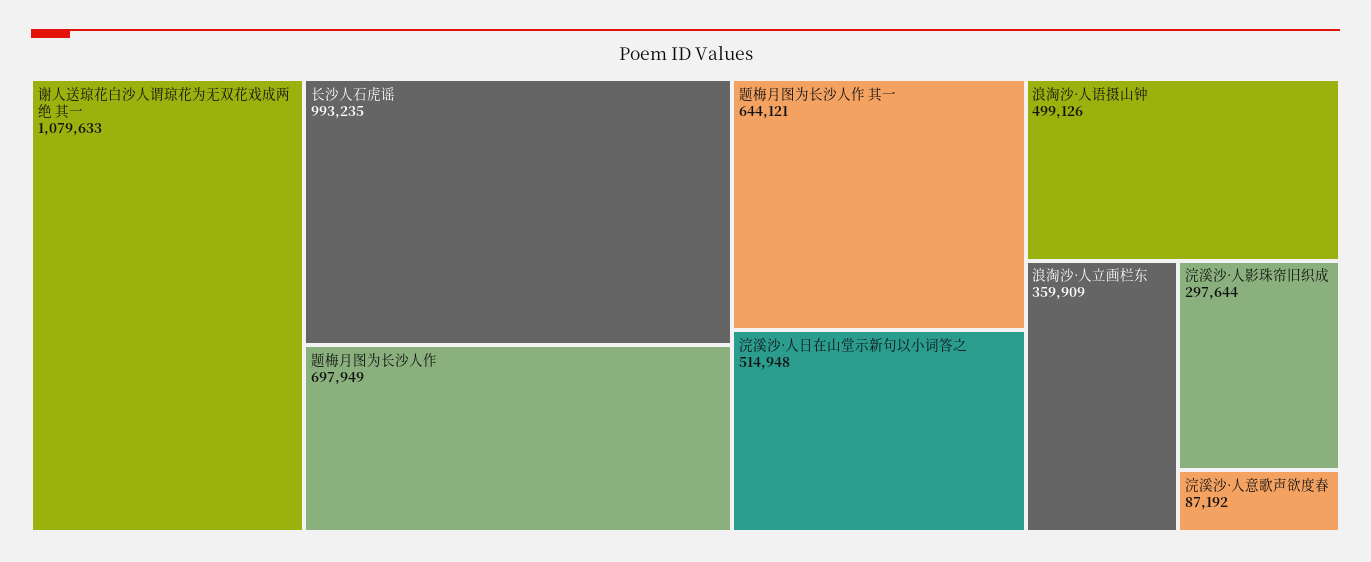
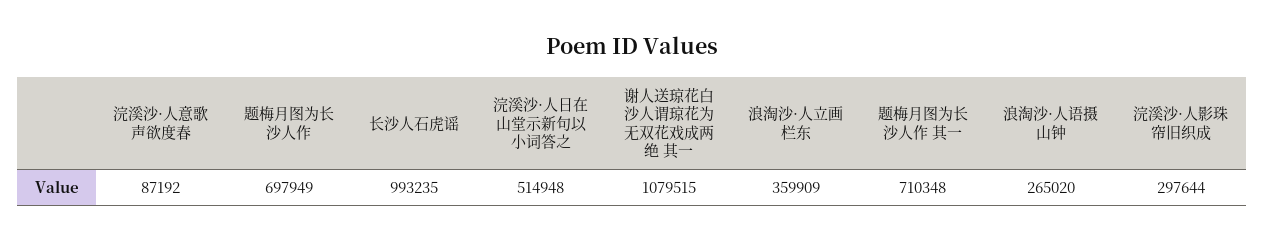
谢人送琼花白沙人谓琼花为无双花戏成两绝 其一: 1079633 -> 1079515
题梅月图为长沙人作 其一: 644121 -> 710348
浪淘沙·人语摄山钟: 499126 -> 265020

